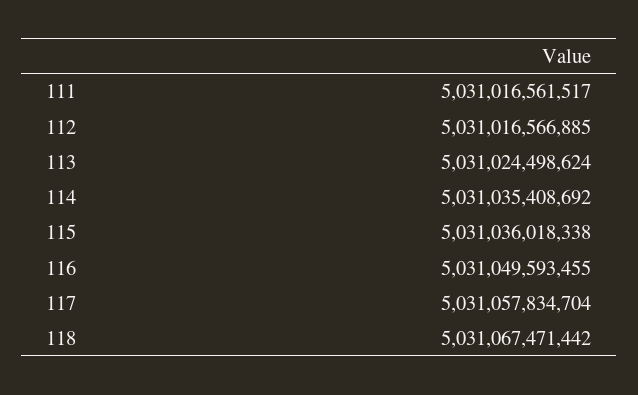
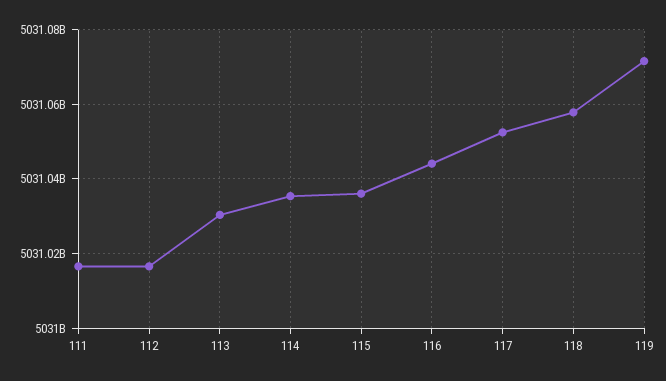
113: 5031024498624 -> 5031030000000
116: 5031049593455 -> 5031044000000
117: 5031057834704 -> 5031052000000
118: 5031067471442 -> 5031058000000
119: none -> 5031072000000

